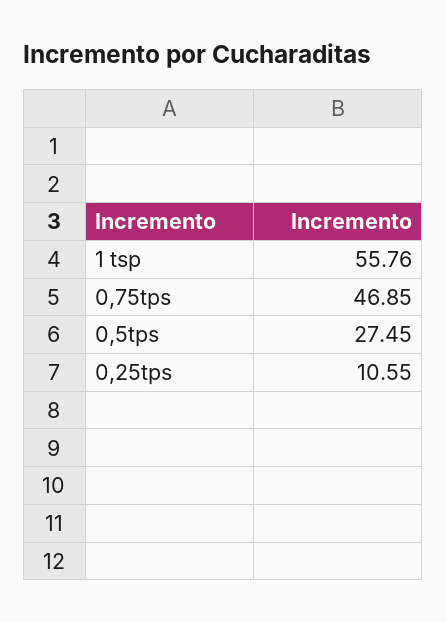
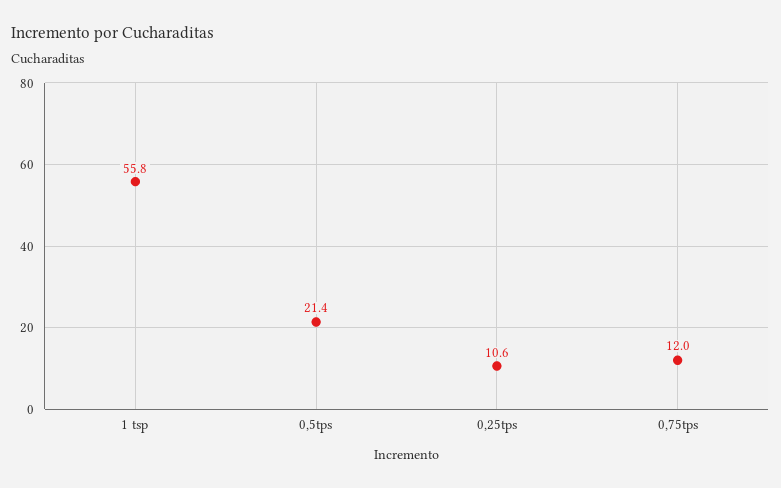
0,75tps: 46.85 -> 12
0,5tps: 27.45 -> 21.4

